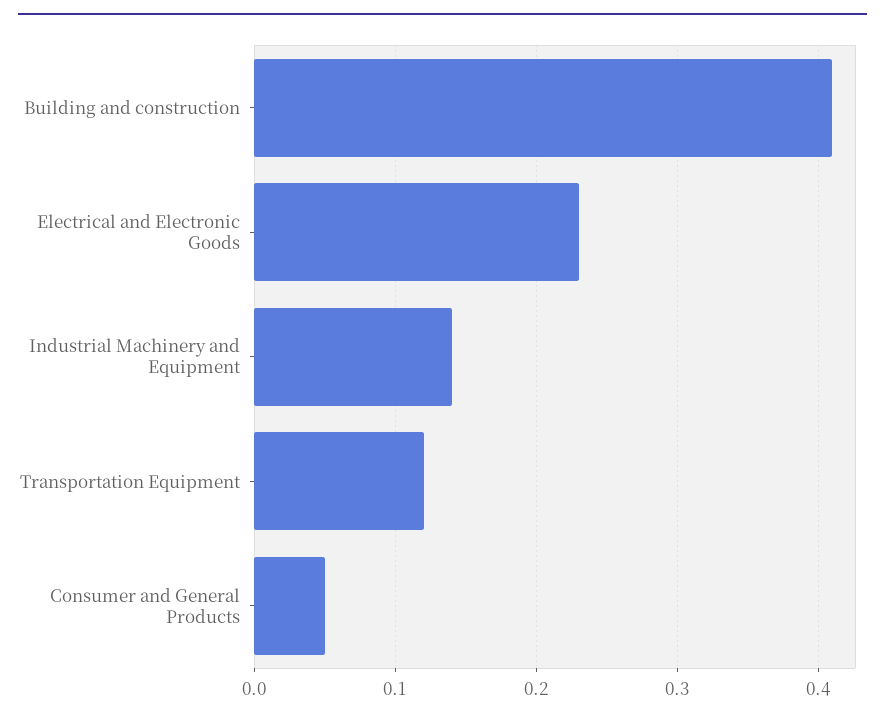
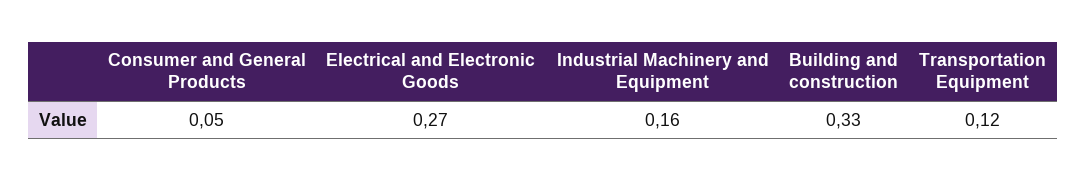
Building and construction: 0.41 -> 0.33
Electrical and Electronic Goods: 0.23 -> 0.27
Industrial Machinery and Equipment: 0.14 -> 0.16

